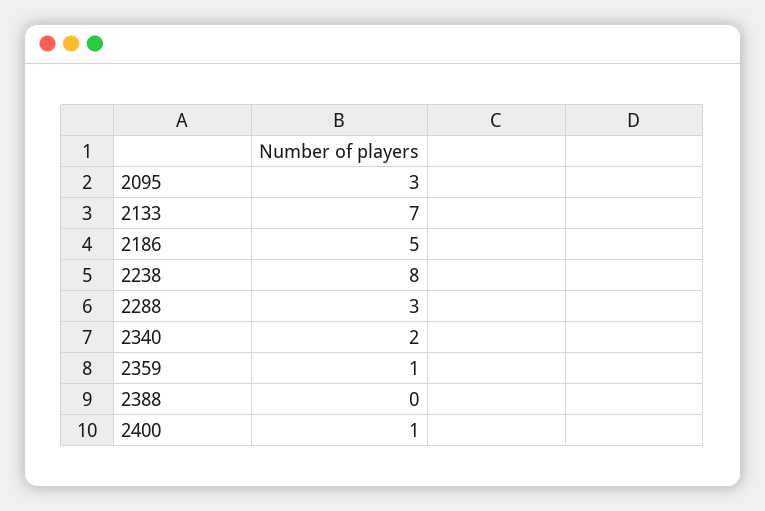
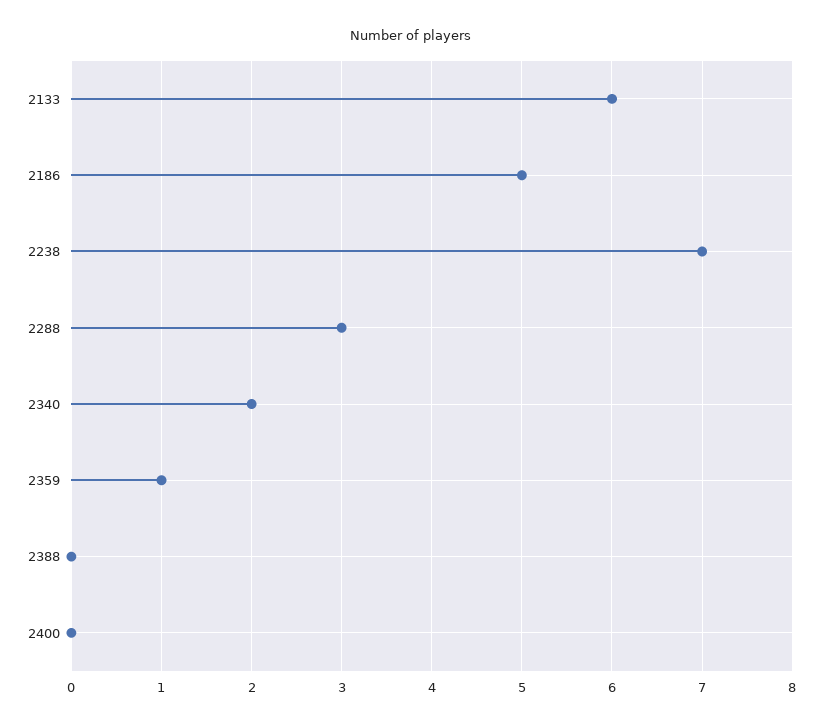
2095: 3 -> none
2133: 7 -> 6
2238: 8 -> 7
2400: 1 -> 0

